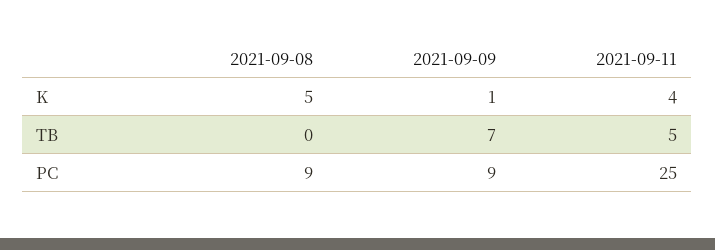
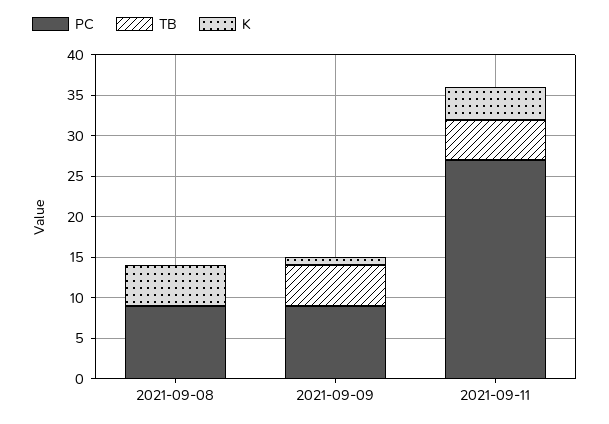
TB, 2021-09-09: 7 -> 5
PC, 2021-09-11: 25 -> 27

